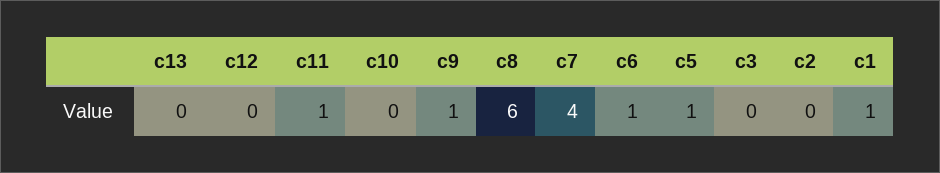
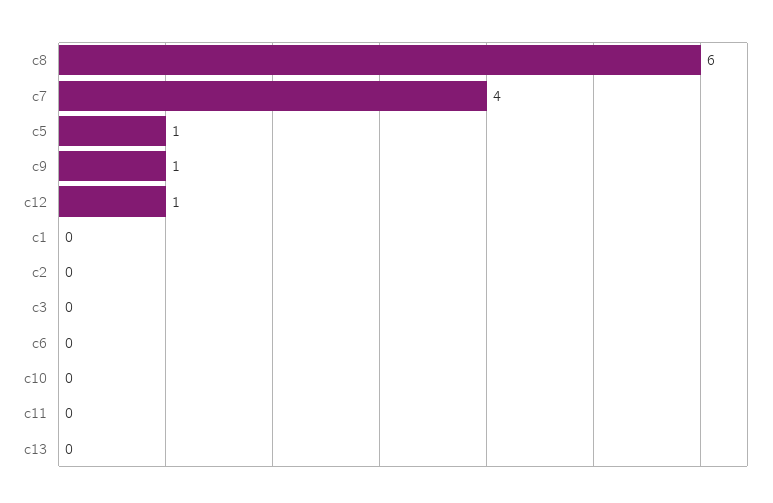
c12: 0 -> 1
c11: 1 -> 0
c6: 1 -> 0
c1: 1 -> 0

